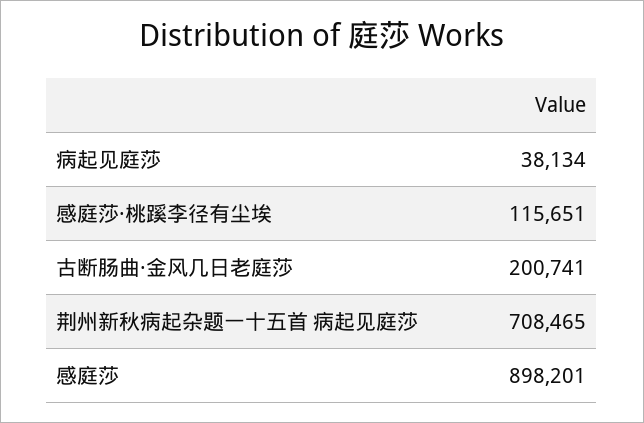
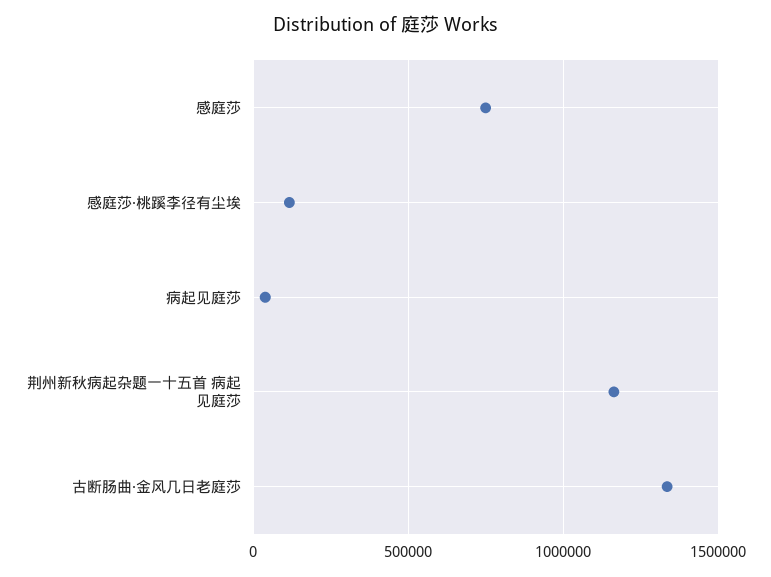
古断肠曲·金风几日老庭莎: 200741 -> 1350000
荆州新秋病起杂题一十五首 病起见庭莎: 708465 -> 1150000
感庭莎: 898201 -> 750000

